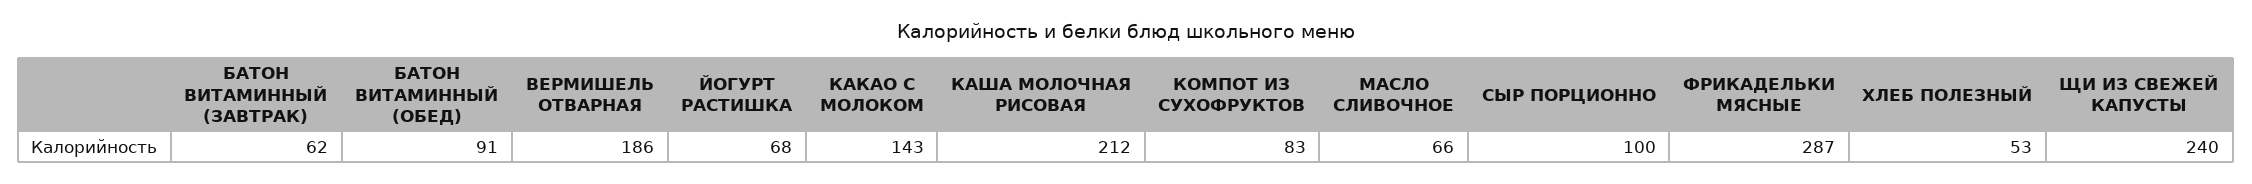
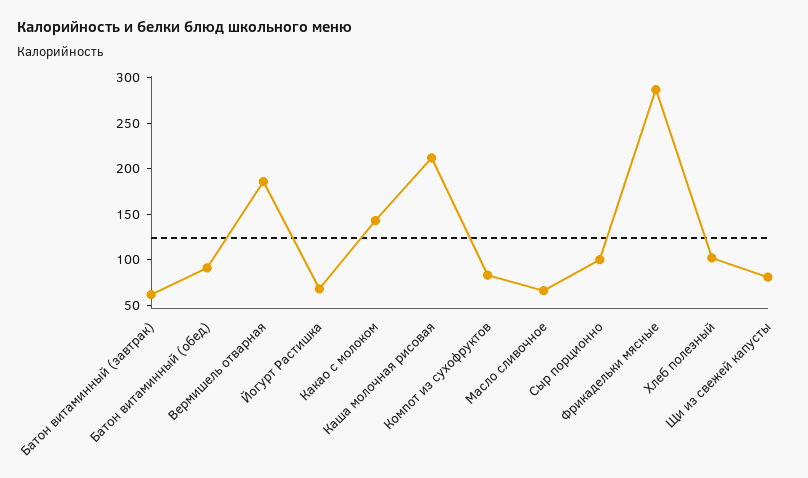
ХЛЕБ ПОЛЕЗНЫЙ: 53 -> 100
ЩИ ИЗ СВЕЖЕЙ КАПУСТЫ: 240 -> 80

